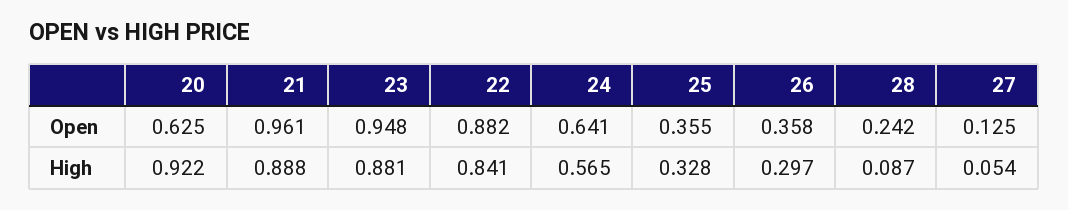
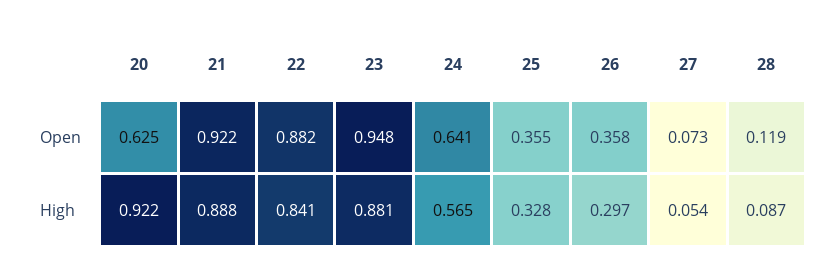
21, Open: 0.961 -> 0.922
28, Open: 0.242 -> 0.119
27, Open: 0.125 -> 0.073

